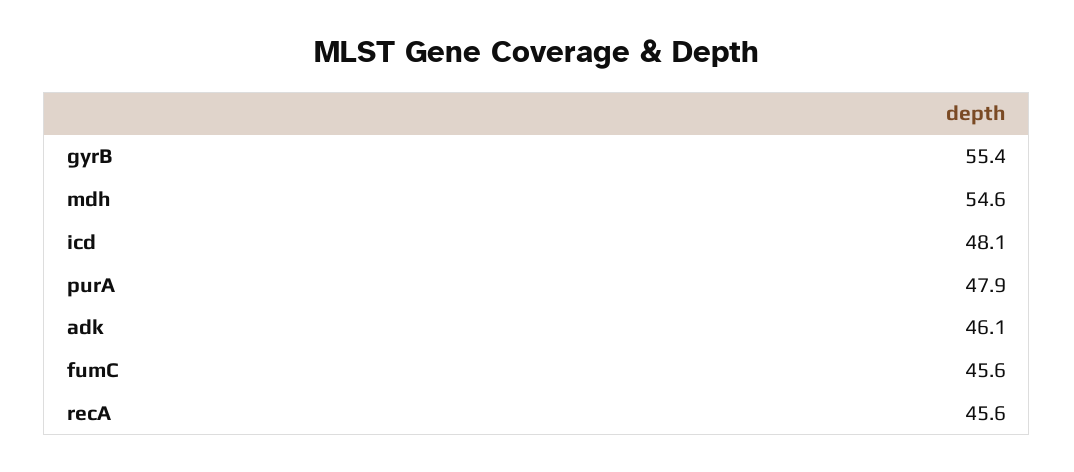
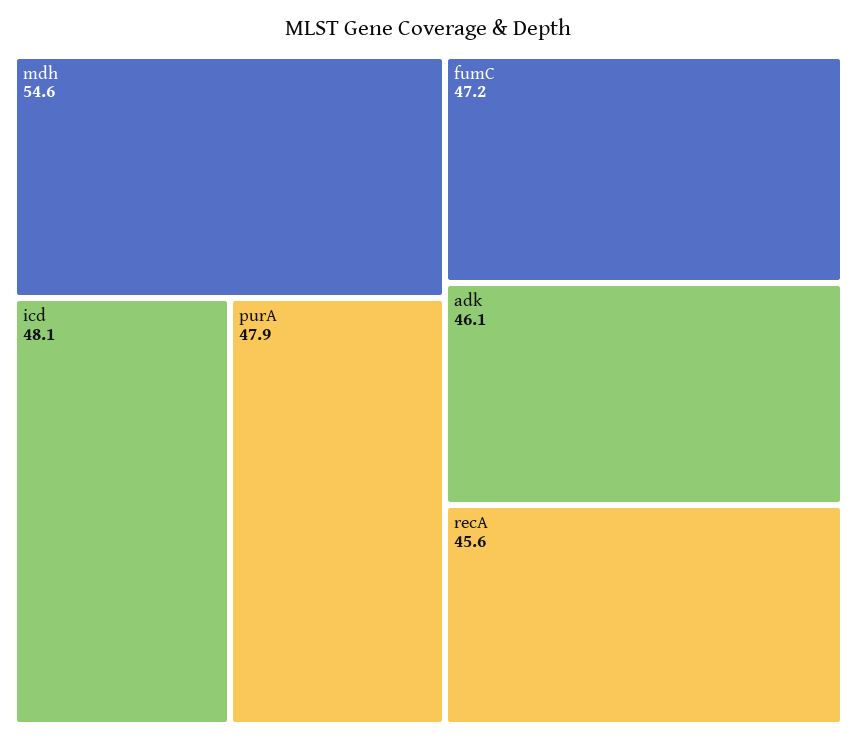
gyrB: 55.4 -> none
fumC: 45.6 -> 47.2

